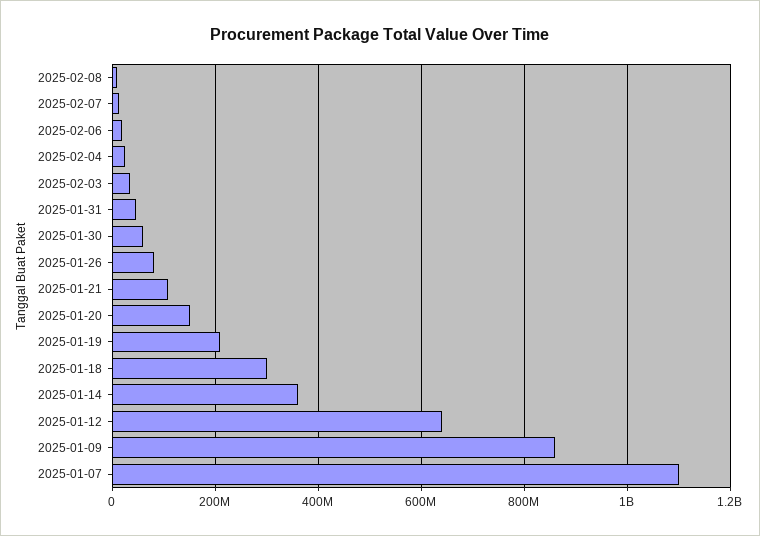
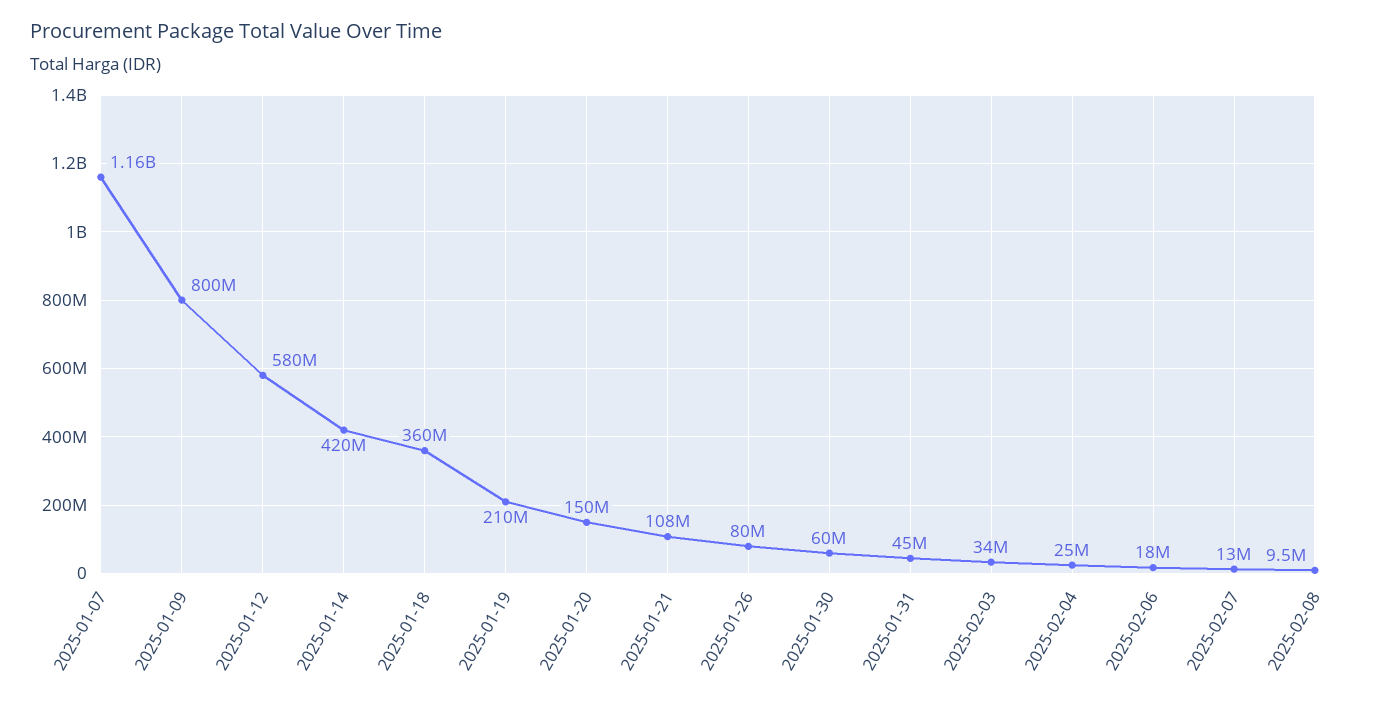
2025-01-18: 300000000 -> 360000000
2025-01-14: 360000000 -> 420000000
2025-01-12: 640000000 -> 580000000
2025-01-09: 860000000 -> 800000000
2025-01-07: 1100000000 -> 1160000000

